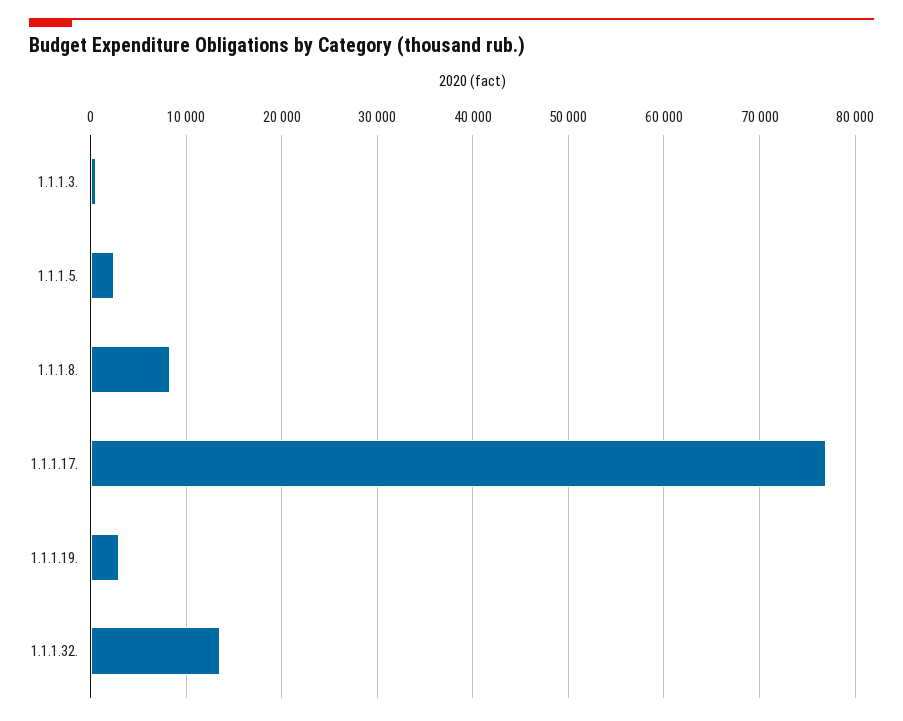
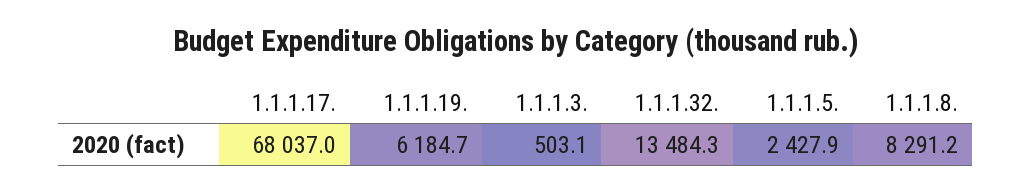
1.1.1.17.: 77000 -> 68037
1.1.1.19.: 3000 -> 6184.7

